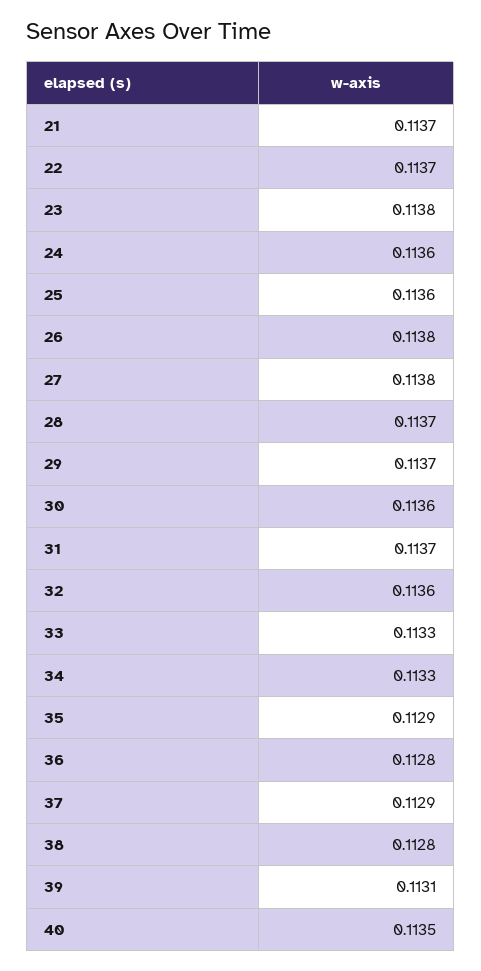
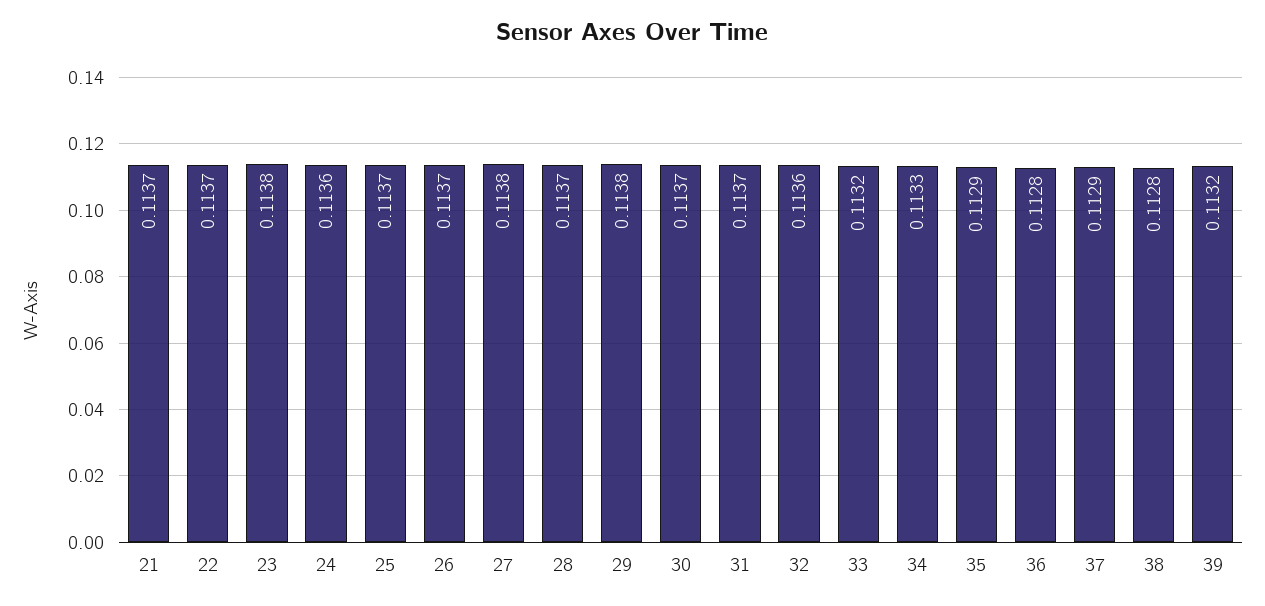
25: 0.1136 -> 0.1137
26: 0.1138 -> 0.1137
29: 0.1137 -> 0.1138
30: 0.1136 -> 0.1137
33: 0.1133 -> 0.1132
39: 0.1131 -> 0.1132
40: 0.1135 -> none

